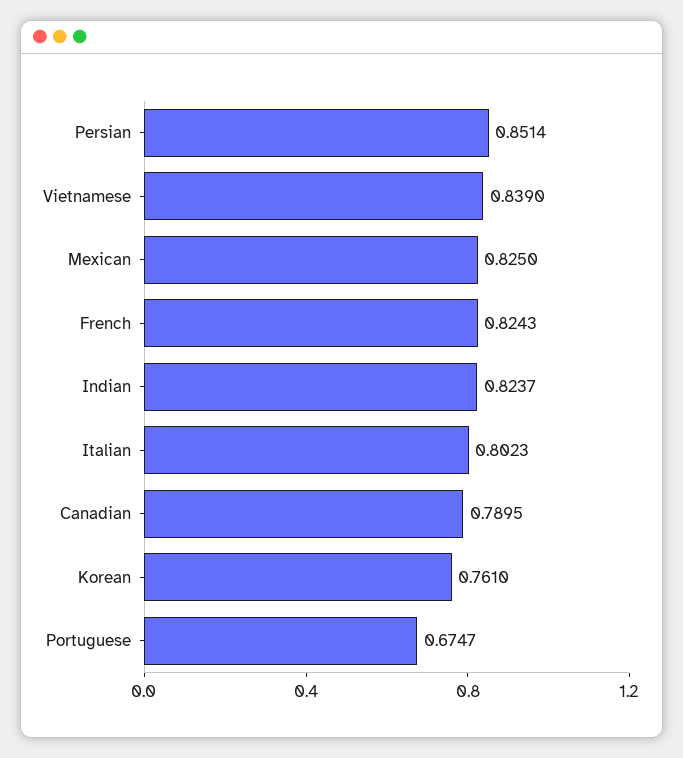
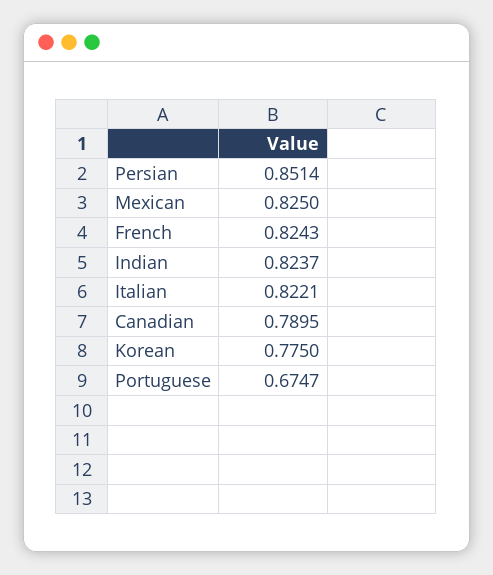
Vietnamese: 0.839 -> none
Italian: 0.8023 -> 0.8221
Korean: 0.761 -> 0.775

